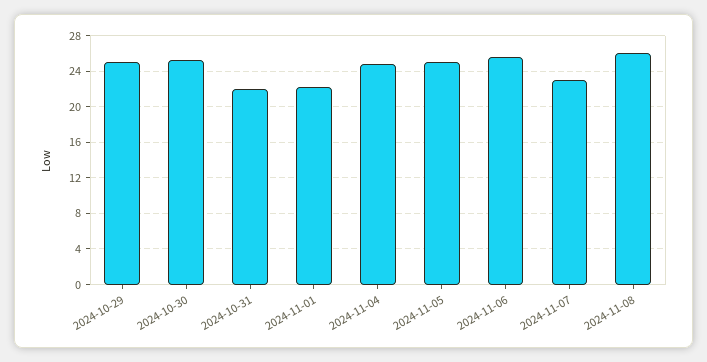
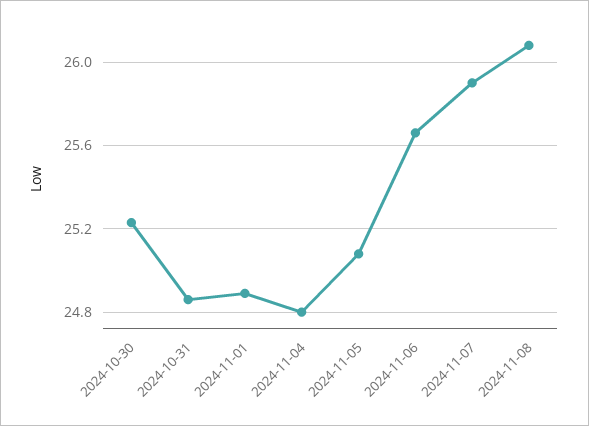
2024-10-29: 25 -> none
2024-10-31: 22 -> 24.85
2024-11-01: 22 -> 24.9
2024-11-07: 23 -> 25.9

